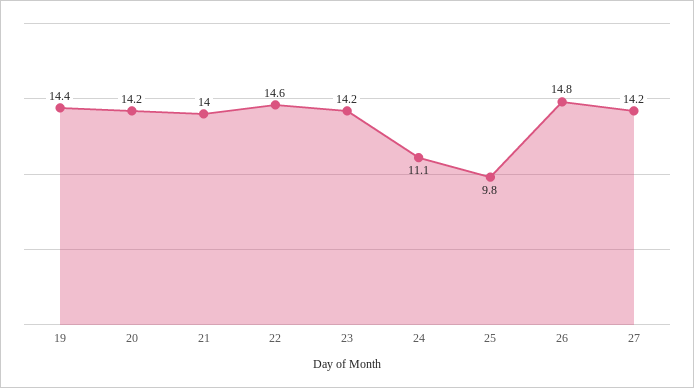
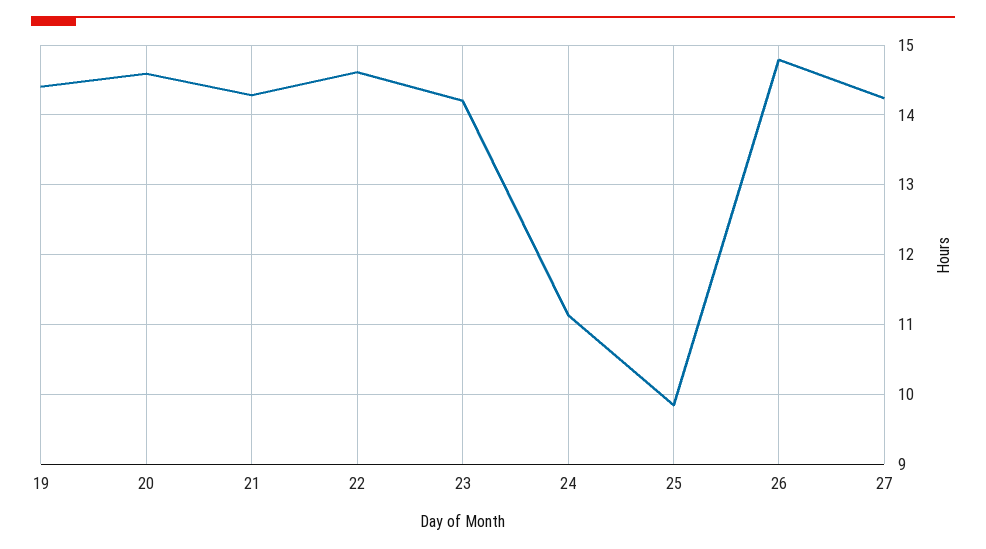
20: 14.2 -> 14.6
21: 14 -> 14.3

